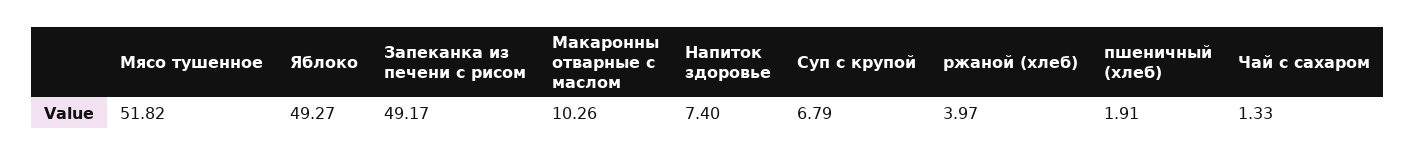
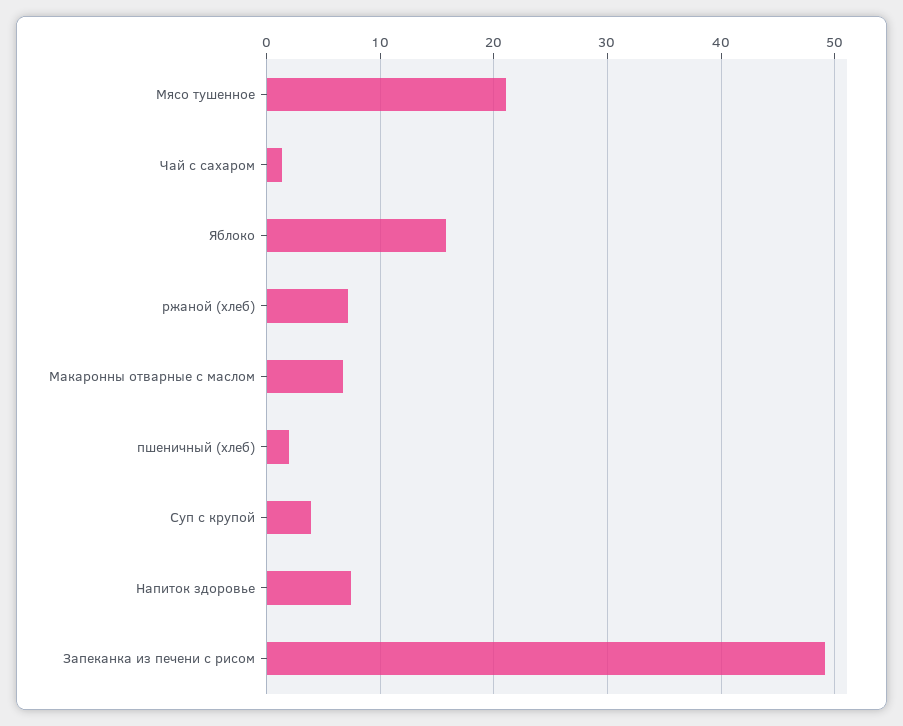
Мясо тушенное: 51.82 -> 21
Яблоко: 49.27 -> 16
Макаронны отварные с маслом: 10.26 -> 7
Суп с крупой: 6.79 -> 4
ржаной (хлеб): 3.97 -> 7

